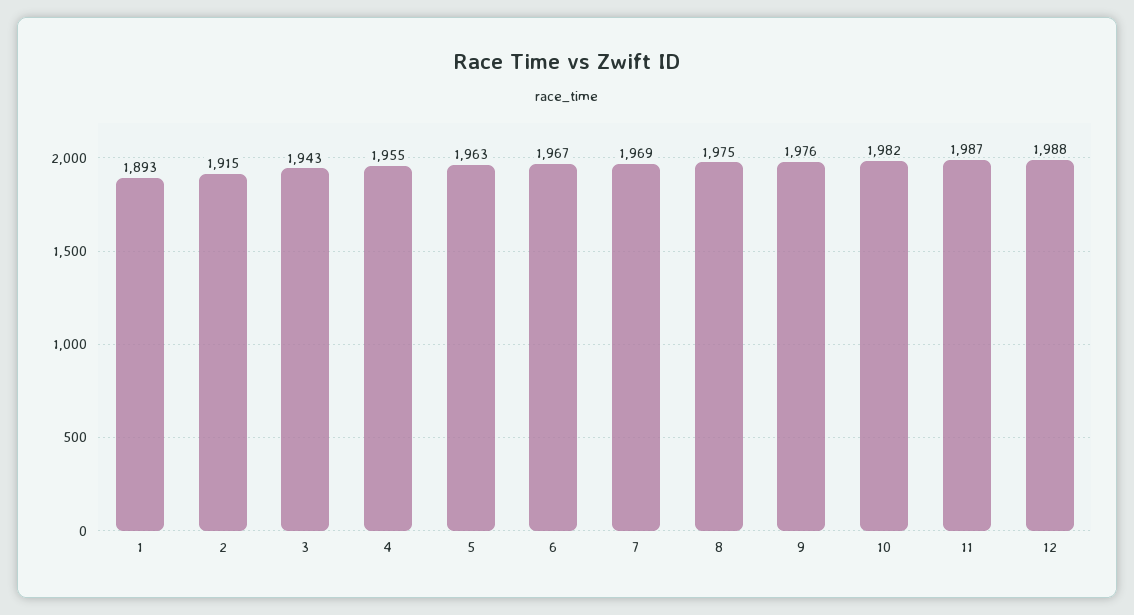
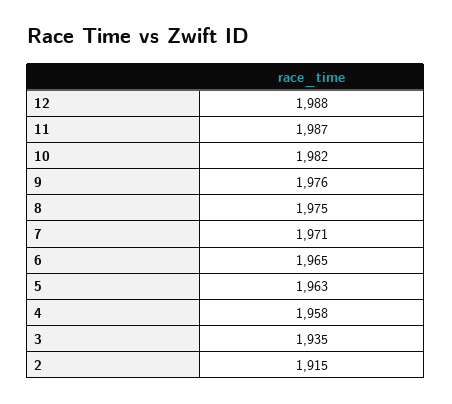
1: 1893 -> none
3: 1943 -> 1935
4: 1955 -> 1958
6: 1967 -> 1965
7: 1969 -> 1971

